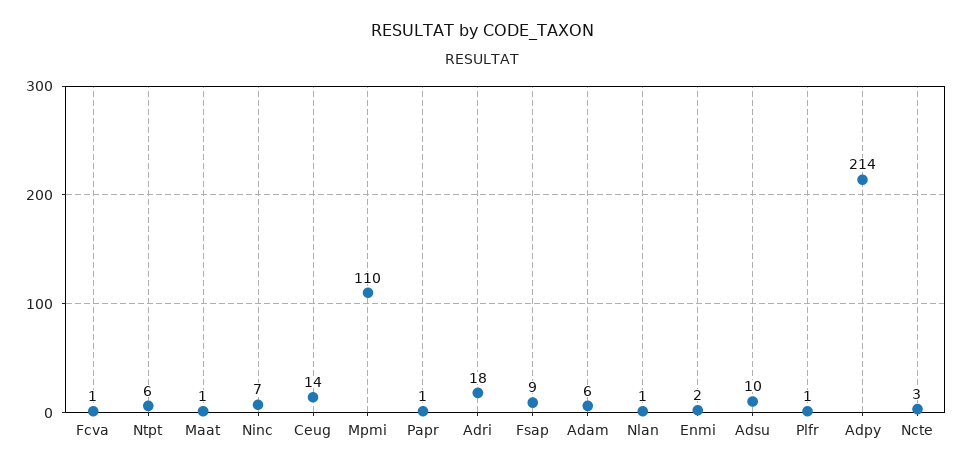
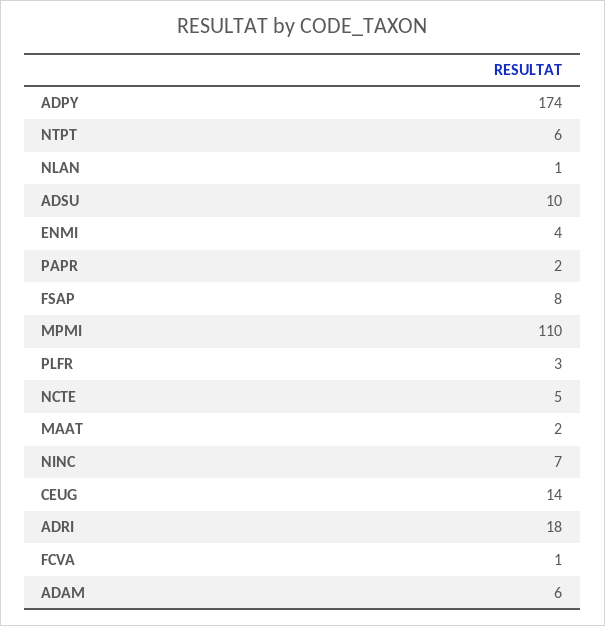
Maat: 1 -> 2
Papr: 1 -> 2
Fsap: 9 -> 8
Enmi: 2 -> 4
Plfr: 1 -> 3
Adpy: 214 -> 174
Ncte: 3 -> 5

